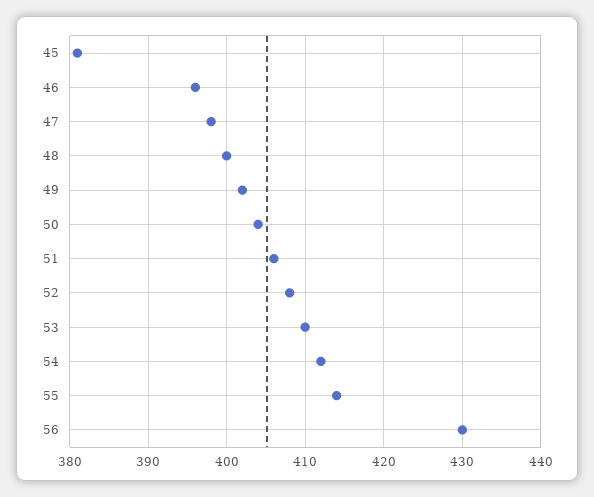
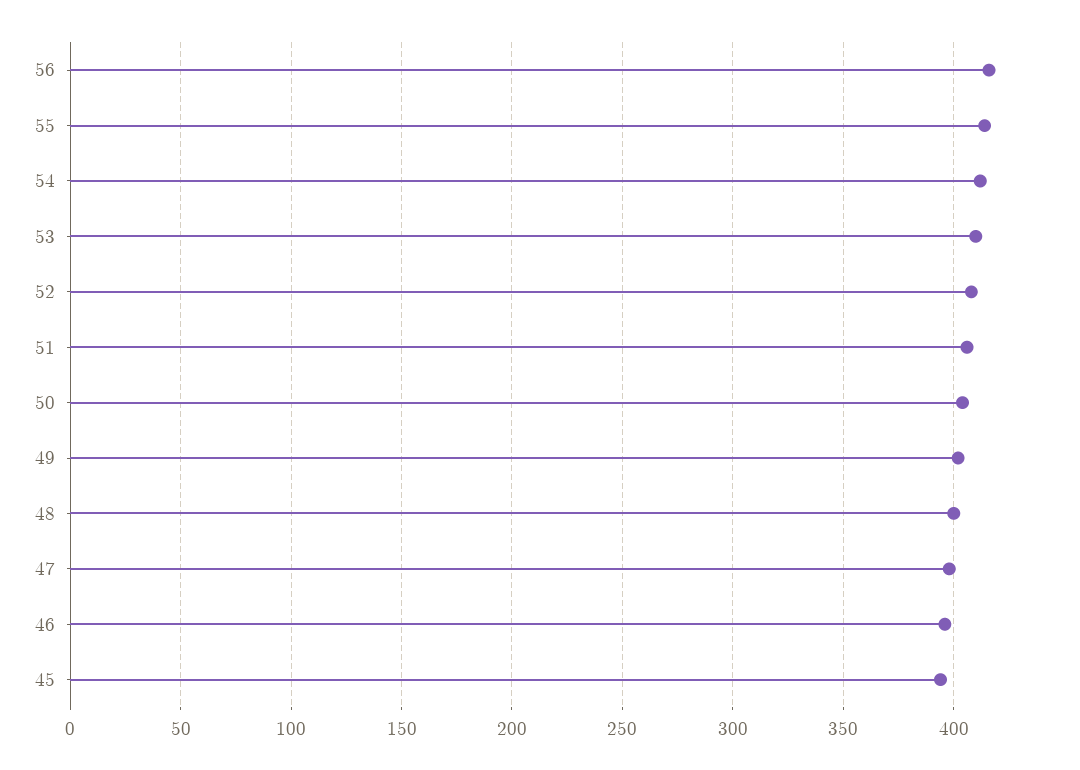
45: 381 -> 395
56: 430 -> 415

